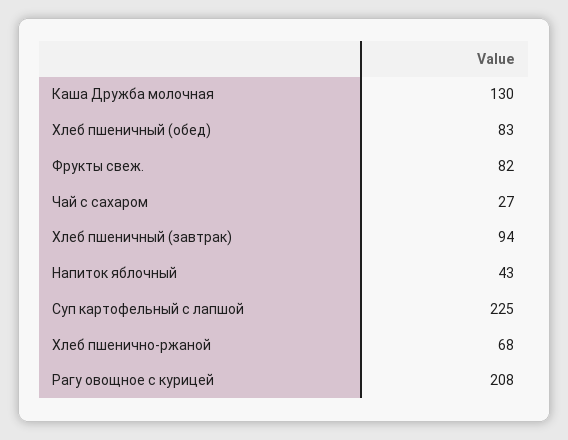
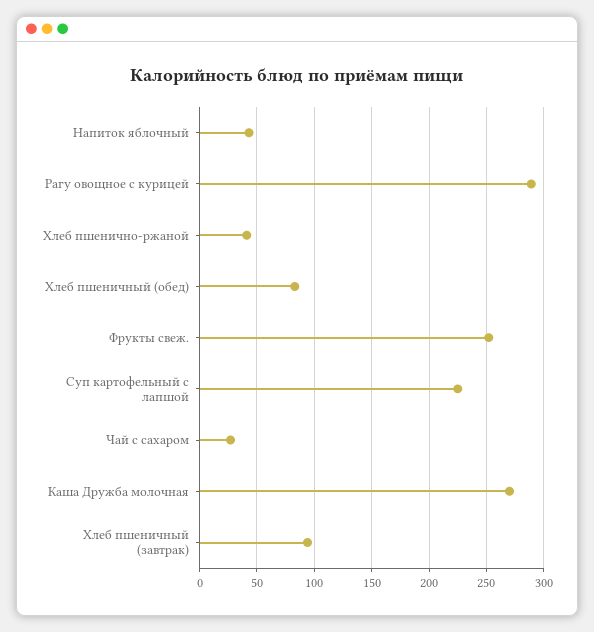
Каша Дружба молочная: 130 -> 270
Фрукты свеж.: 82 -> 250
Хлеб пшенично-ржаной: 68 -> 40
Рагу овощное с курицей: 208 -> 290

